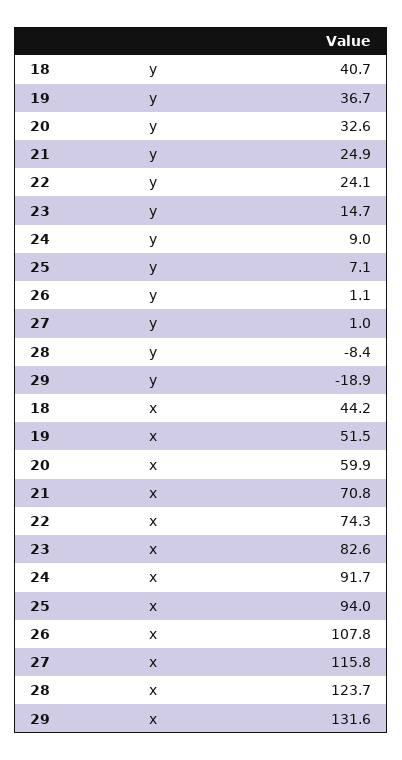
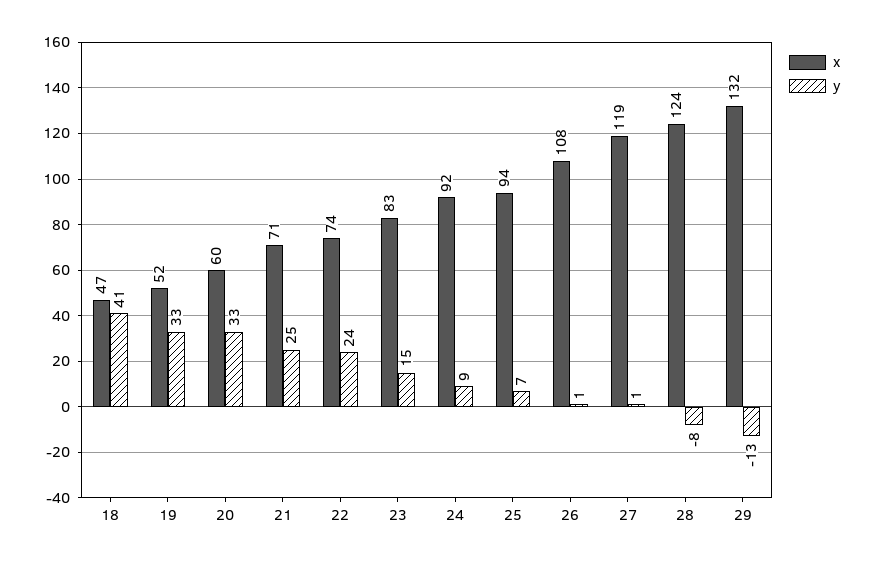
y, 19: 36.7 -> 33
y, 29: -18.9 -> -13
x, 18: 44.2 -> 47
x, 27: 115.8 -> 119

